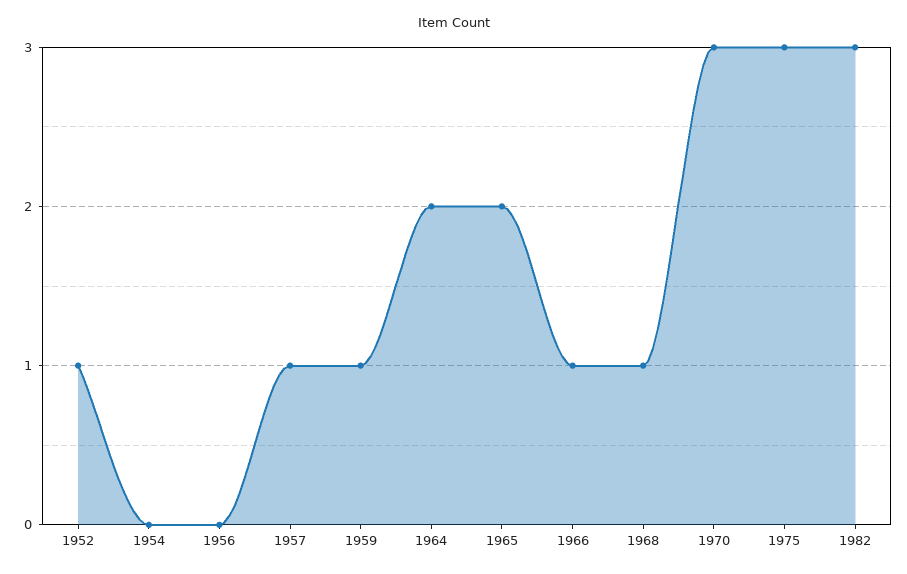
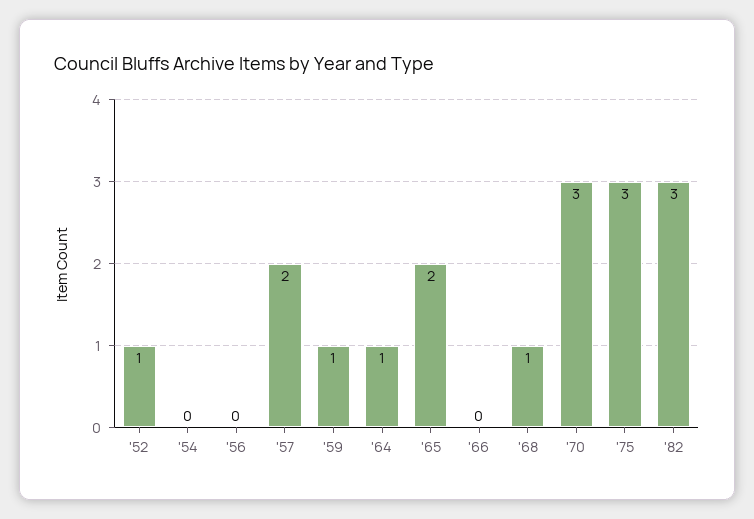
1957: 1 -> 2
1964: 2 -> 1
1966: 1 -> 0

